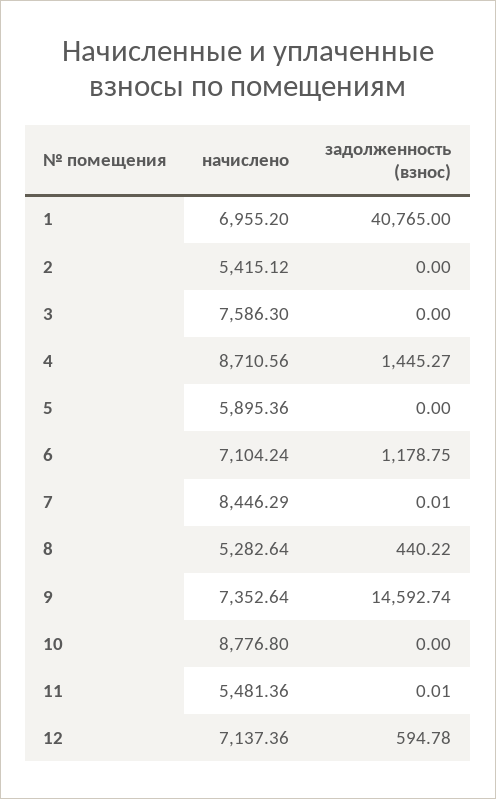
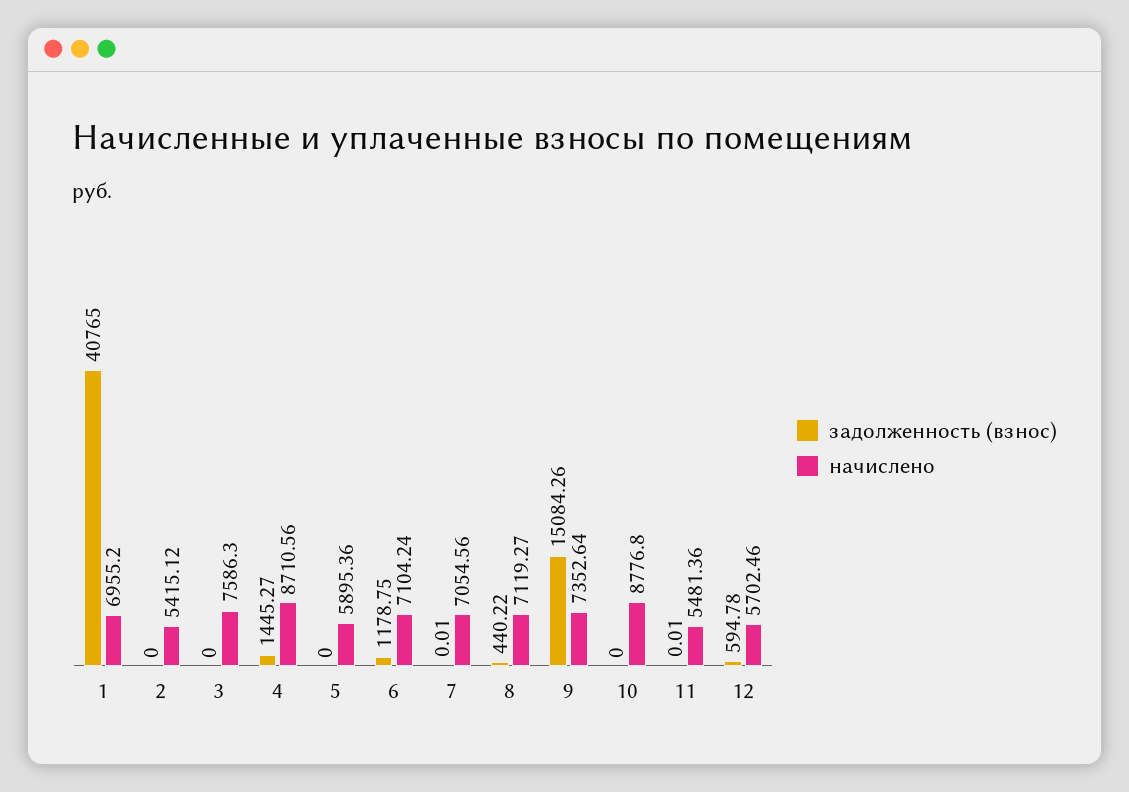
начислено, 7: 8446.29 -> 7054.56
начислено, 8: 5282.64 -> 7119.27
задолженность (взнос), 9: 14592.74 -> 15084.26
начислено, 12: 7137.36 -> 5702.46

